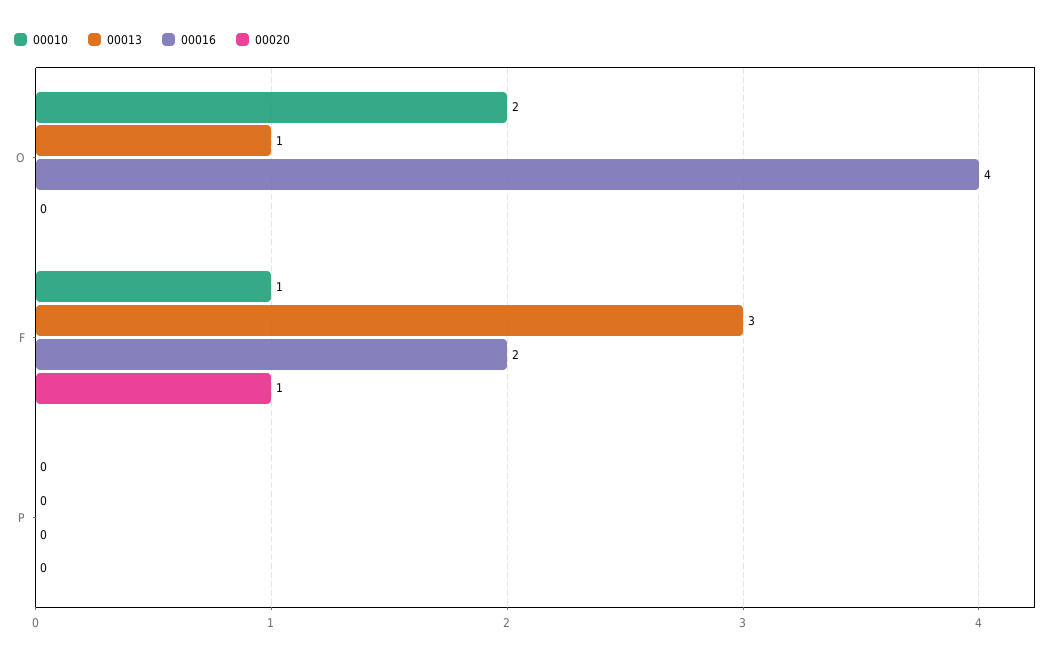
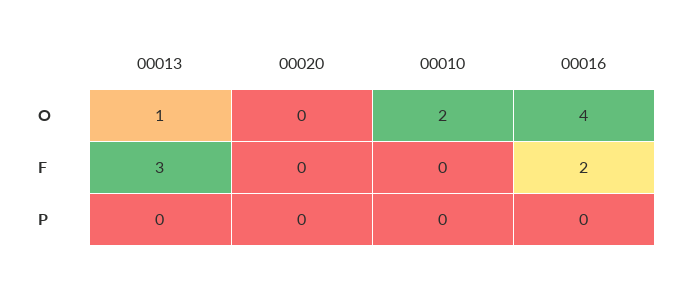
00010, F: 1 -> 0
00020, F: 1 -> 0

